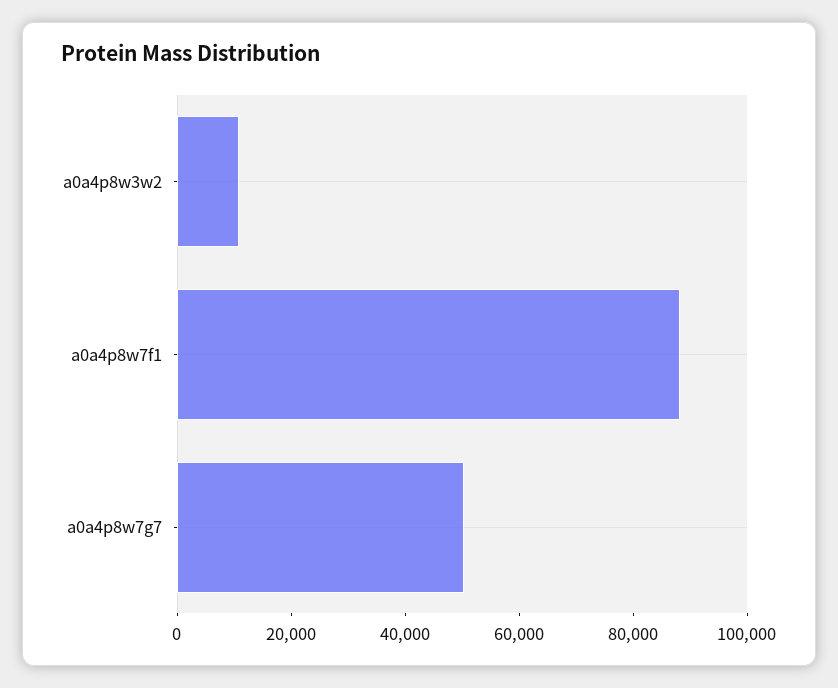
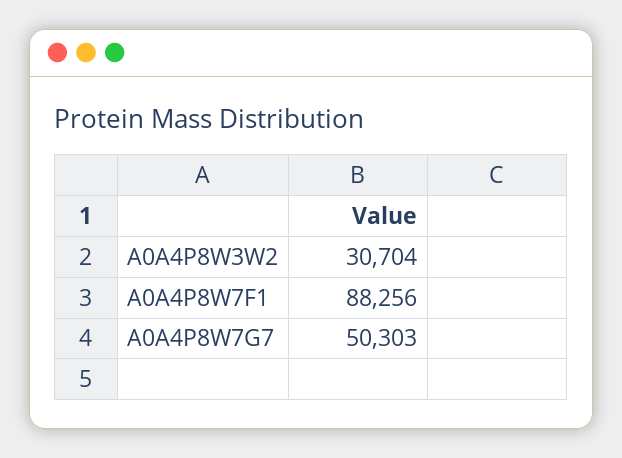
a0a4p8w3w2: 10000 -> 30704

